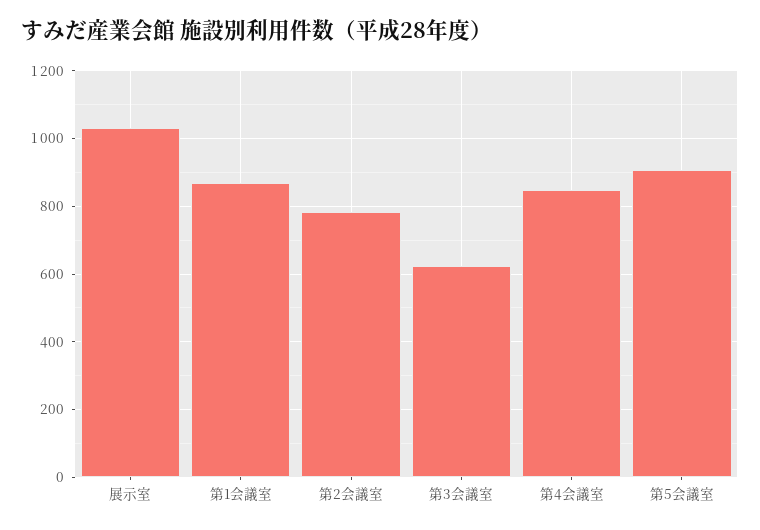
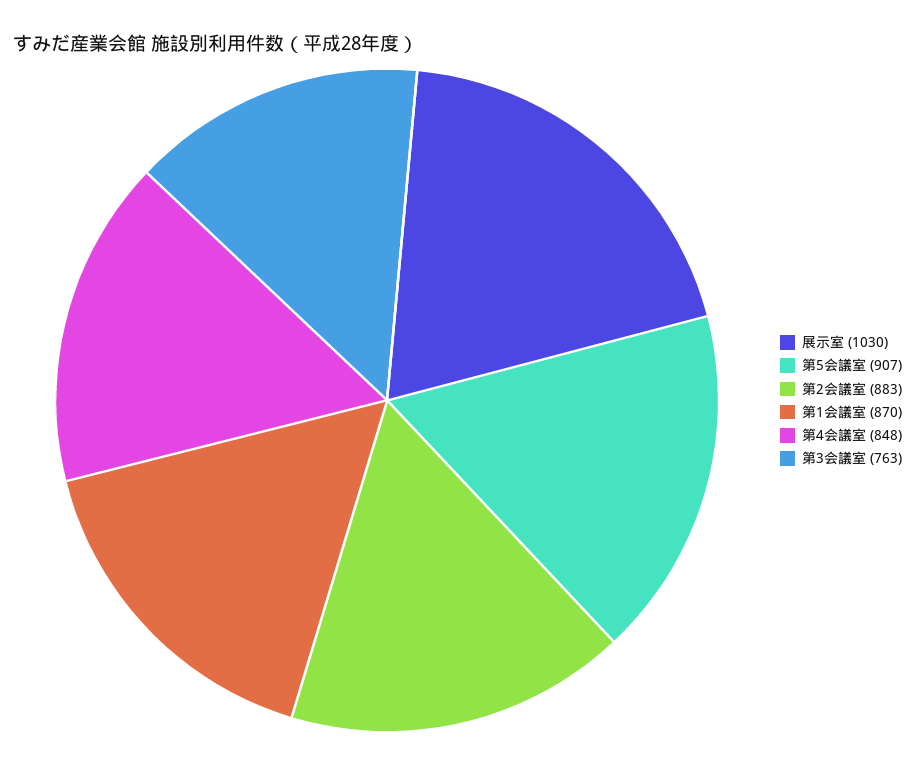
第2会議室: 780 -> 883
第3会議室: 620 -> 763

